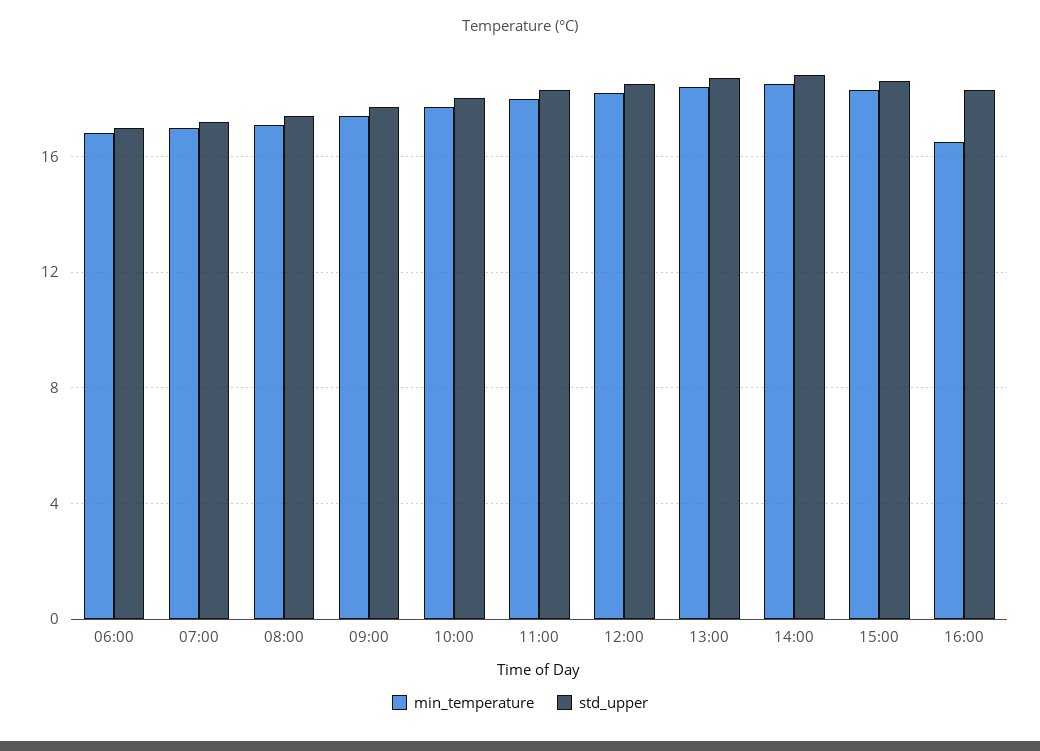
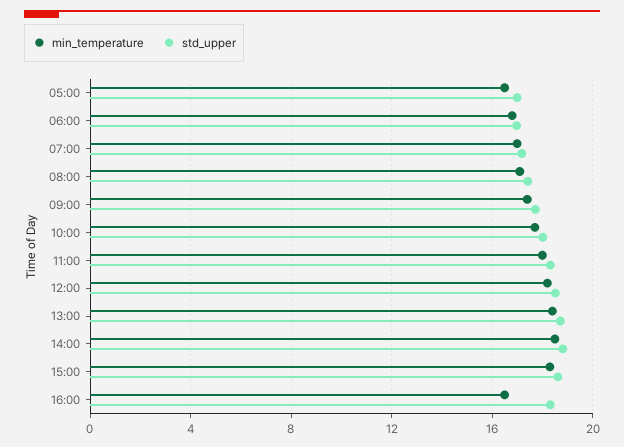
min_temperature, 05:00: none -> 16.5
std_upper, 05:00: none -> 17

